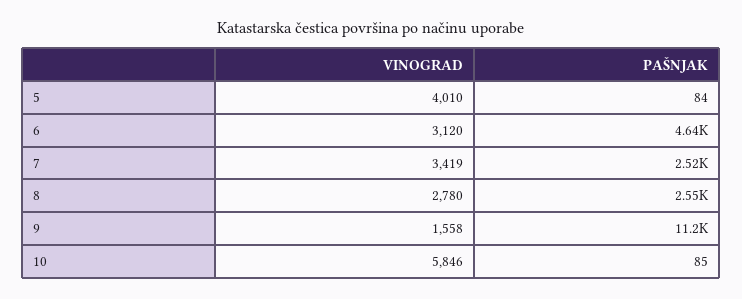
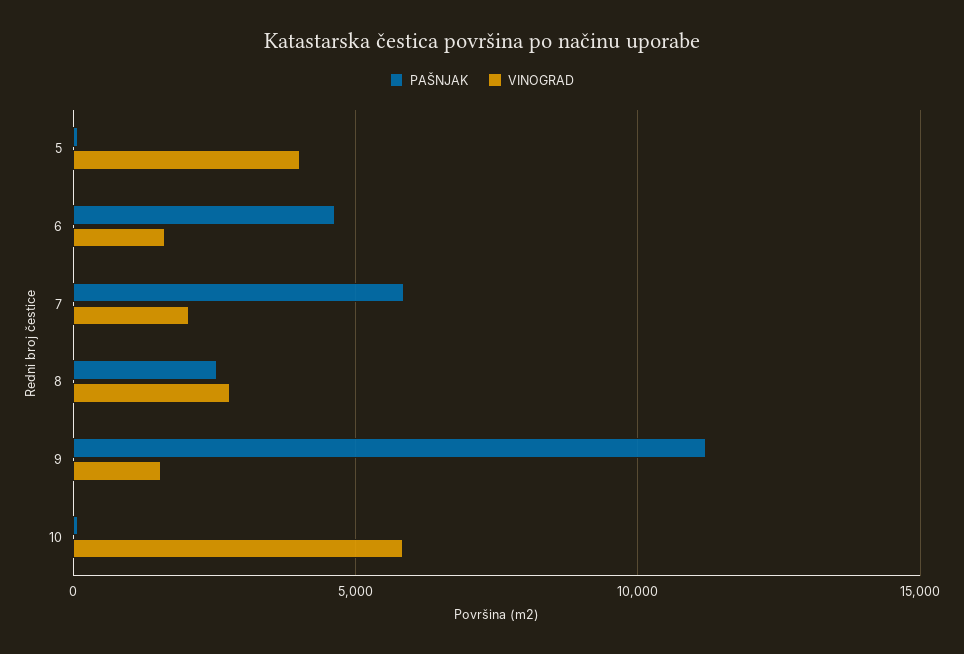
VINOGRAD, 6: 3120 -> 1500
VINOGRAD, 7: 3419 -> 2000
PAŠNJAK, 7: 2520 -> 6000

